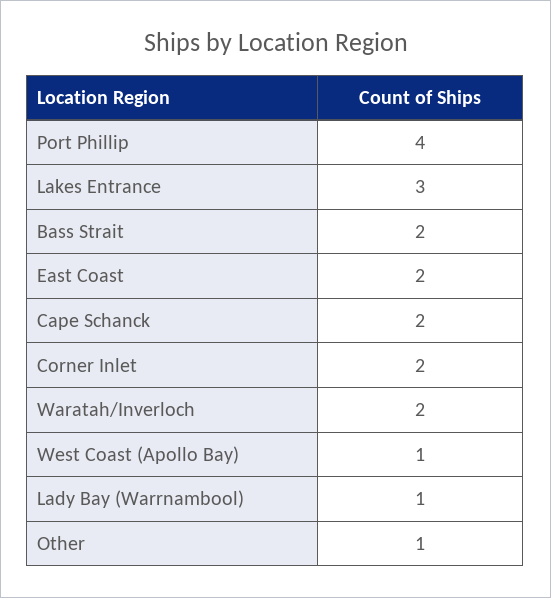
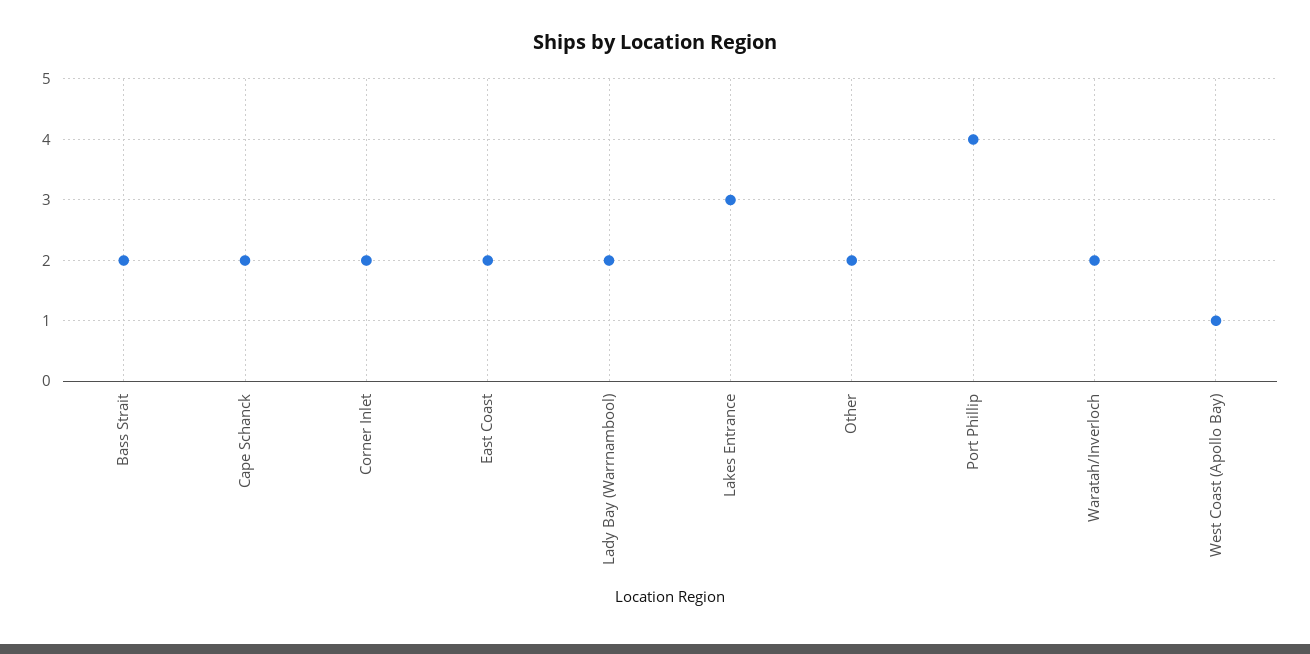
Lady Bay (Warrnambool): 1 -> 2
Other: 1 -> 2

